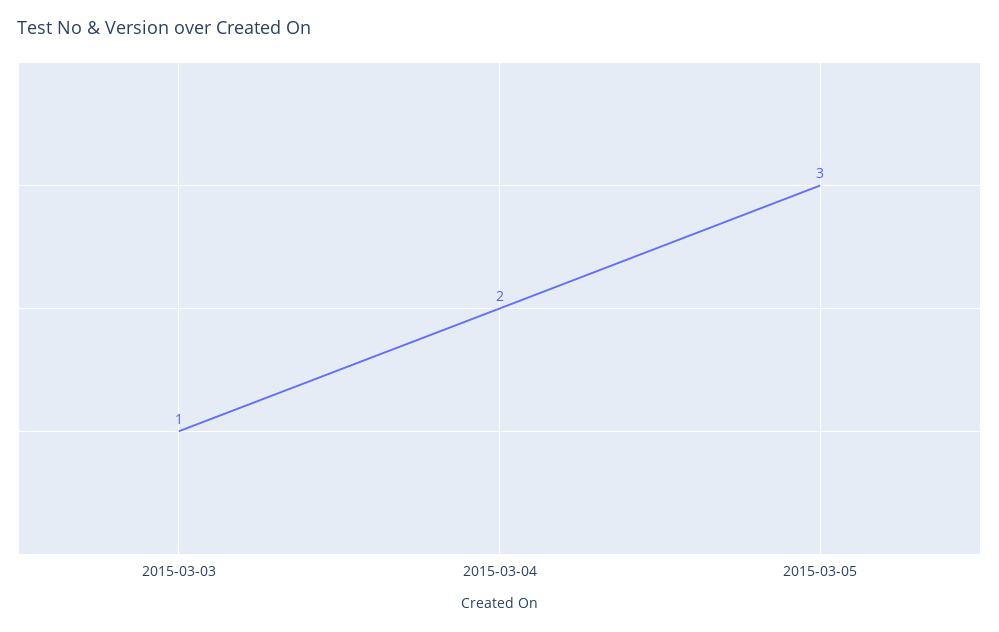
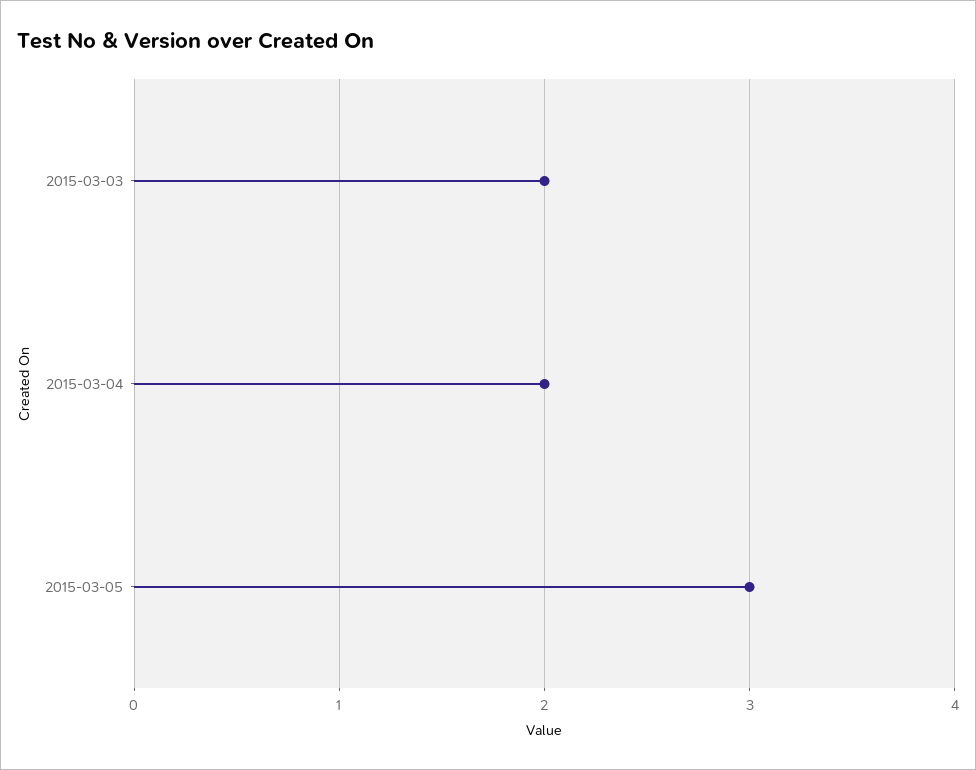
2015-03-03: 1 -> 2

